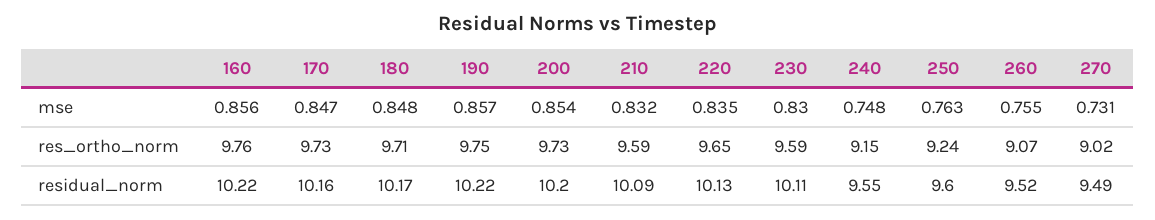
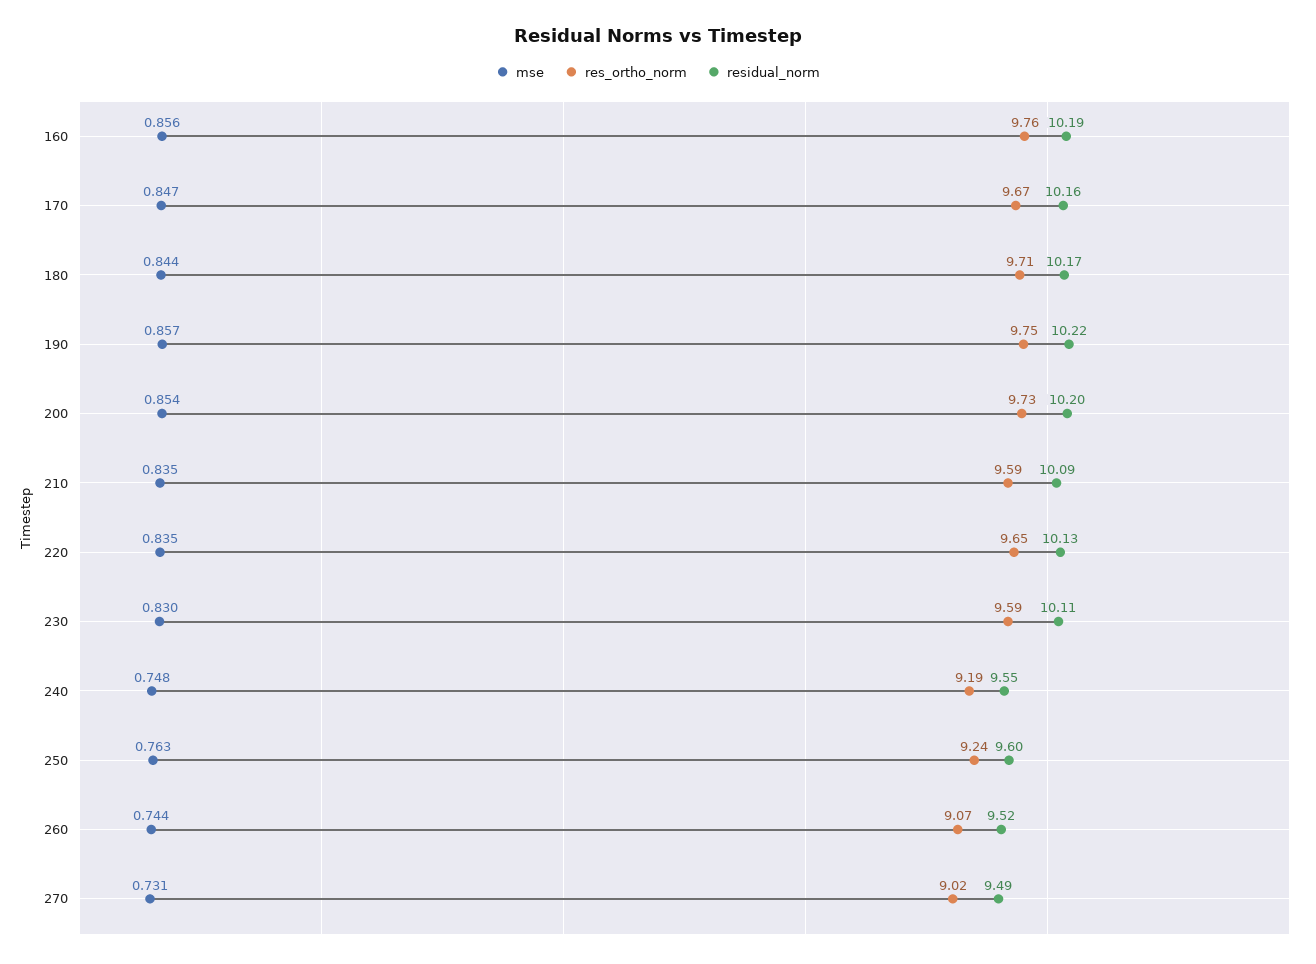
mse, 180: 0.848 -> 0.844
mse, 210: 0.832 -> 0.835
mse, 260: 0.755 -> 0.744
res_ortho_norm, 170: 9.73 -> 9.67
res_ortho_norm, 240: 9.15 -> 9.19
residual_norm, 160: 10.22 -> 10.19

